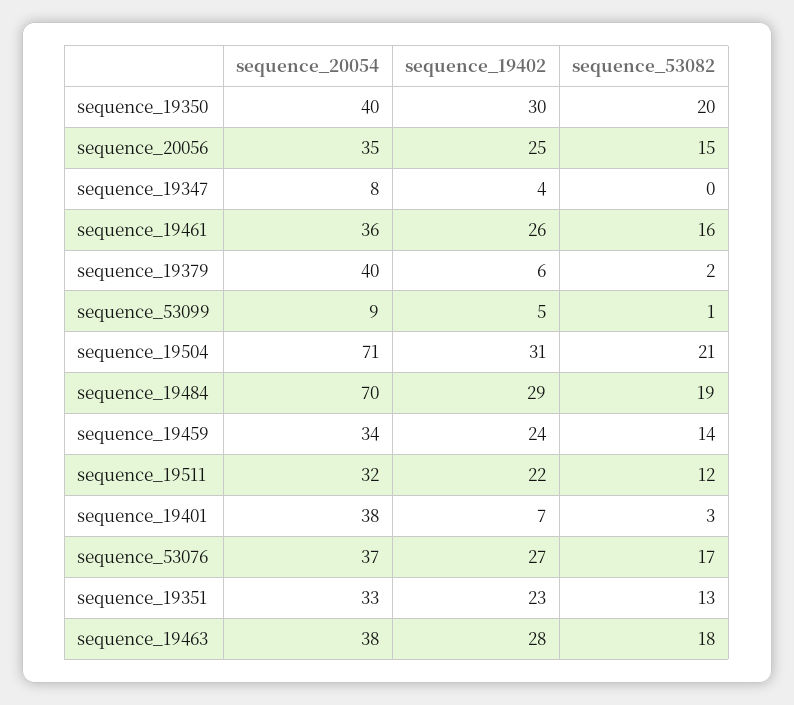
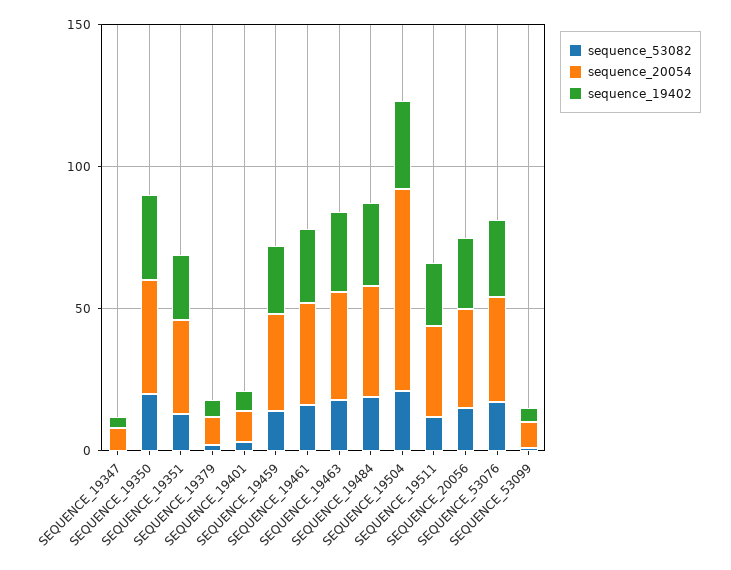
sequence_20054, sequence_19379: 40 -> 10
sequence_20054, sequence_19484: 70 -> 40
sequence_20054, sequence_19401: 38 -> 10

